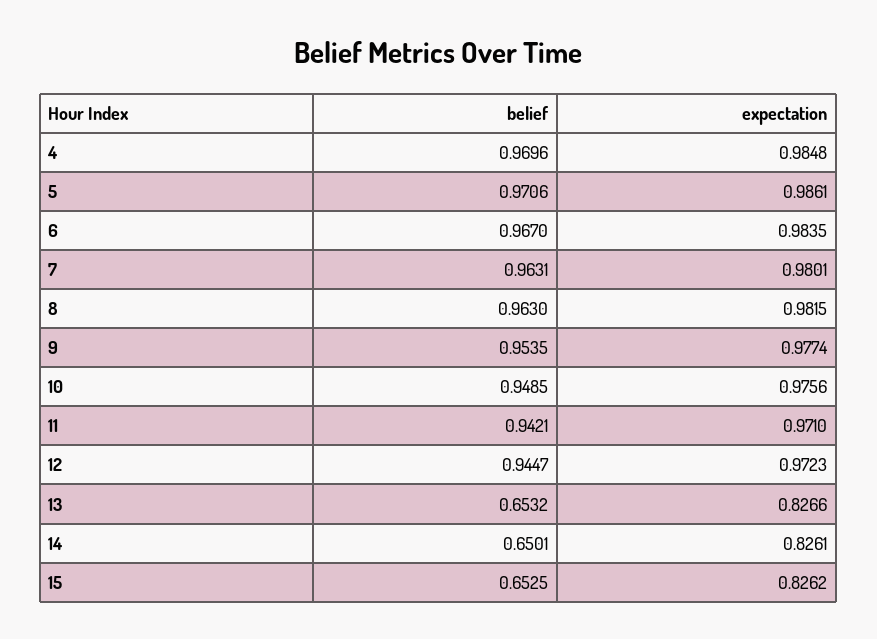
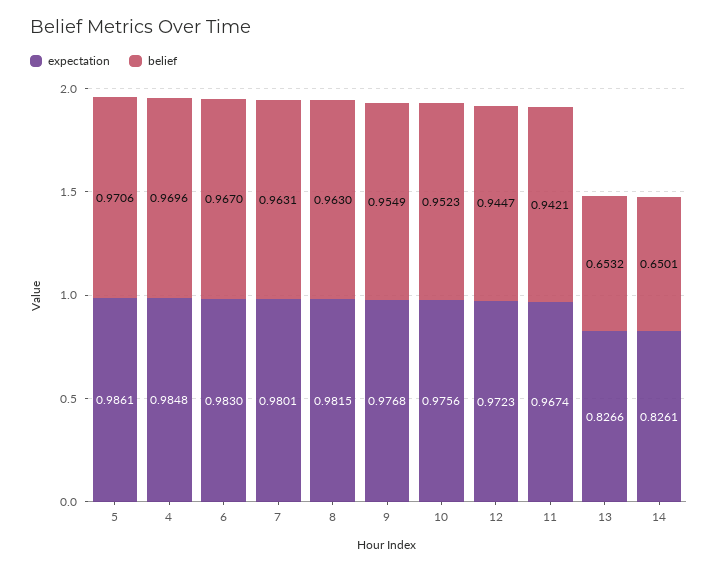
expectation, 6: 0.9835 -> 0.983
belief, 9: 0.9535 -> 0.9549
expectation, 9: 0.9774 -> 0.9768
belief, 10: 0.9485 -> 0.9523
expectation, 11: 0.971 -> 0.9674
belief, 15: 0.6525 -> none
expectation, 15: 0.8262 -> none

